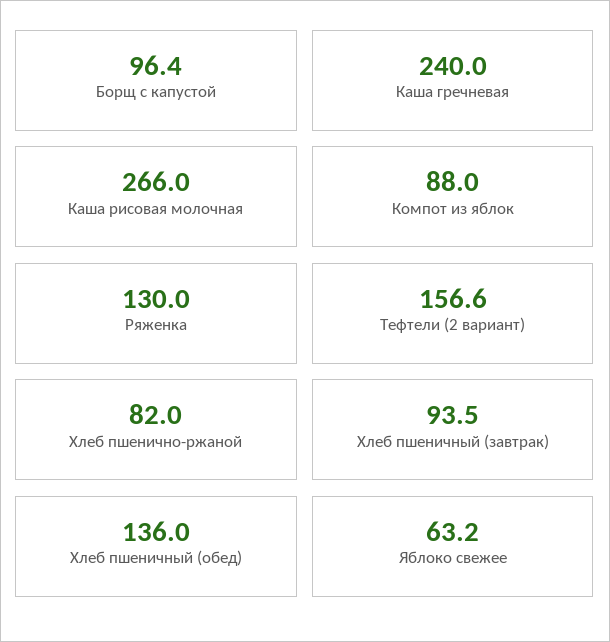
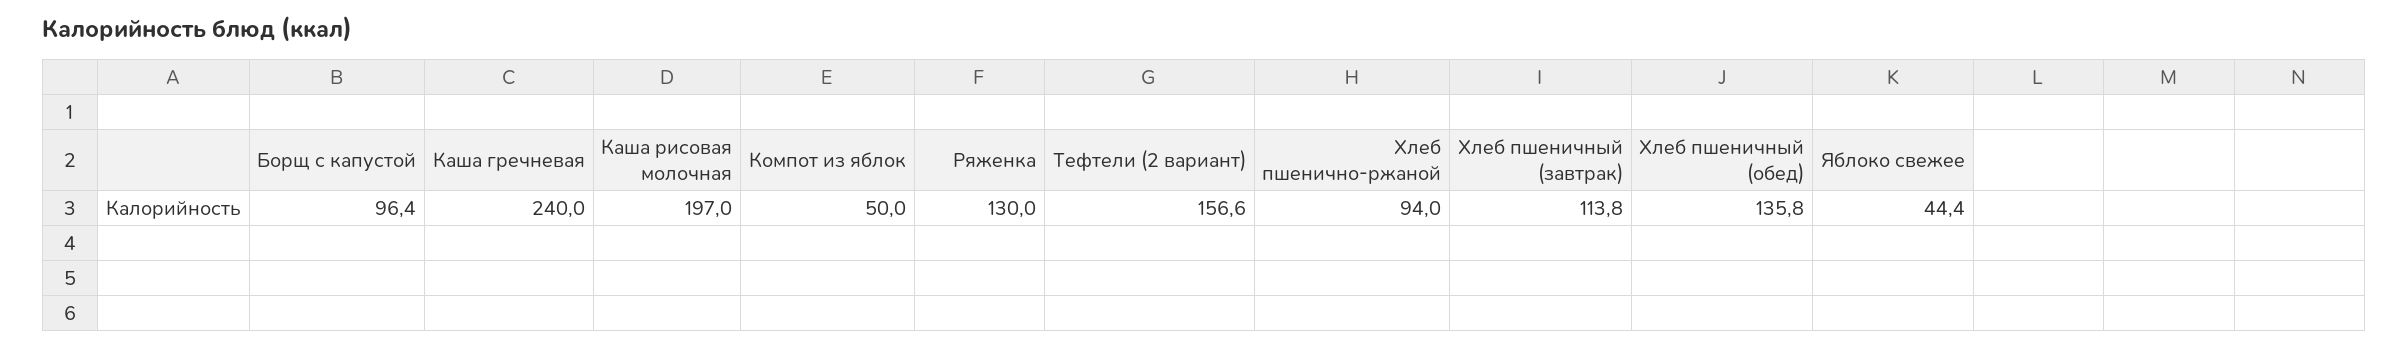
Каша рисовая молочная: 266 -> 197
Компот из яблок: 88 -> 50
Хлеб пшенично-ржаной: 82 -> 94
Хлеб пшеничный (завтрак): 93.5 -> 113.8
Хлеб пшеничный (обед): 136 -> 135.8
Яблоко свежее: 63.2 -> 44.4

